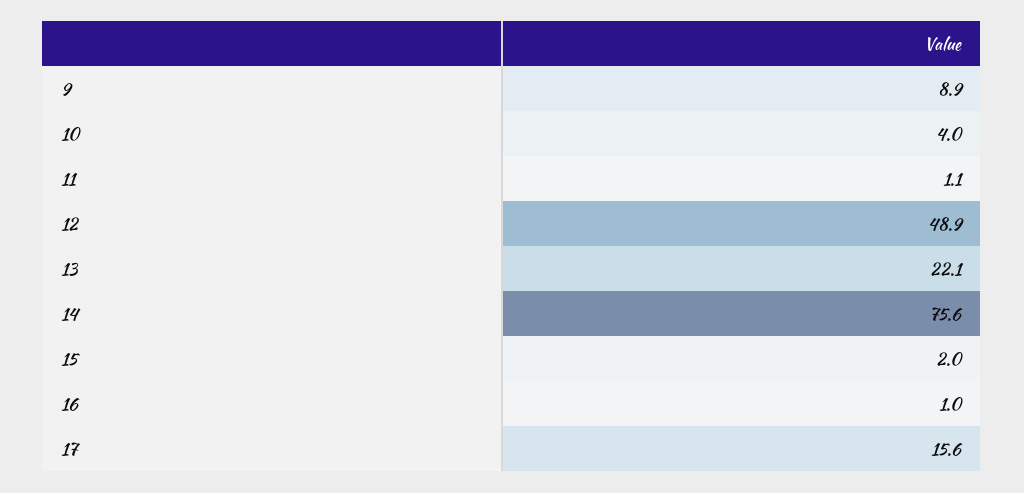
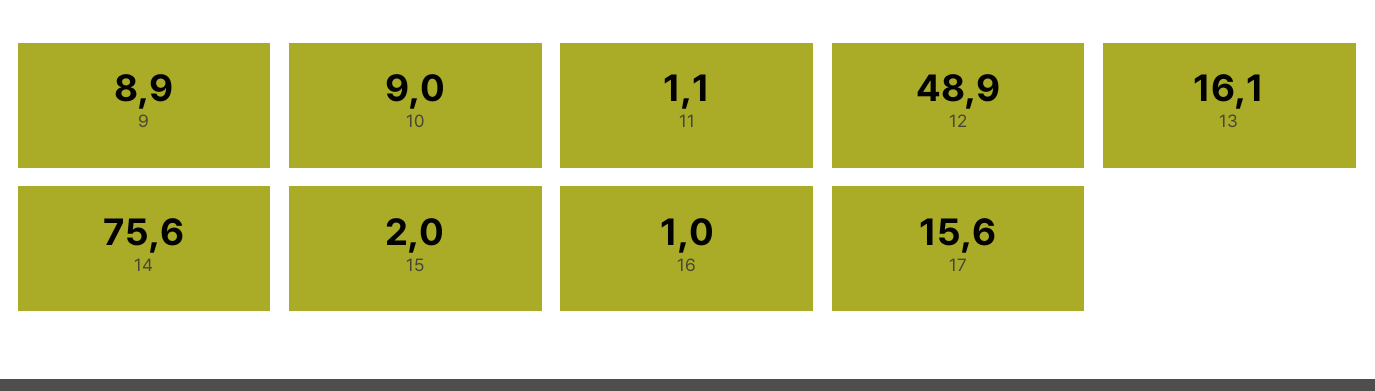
10: 4 -> 9
13: 22.1 -> 16.1

